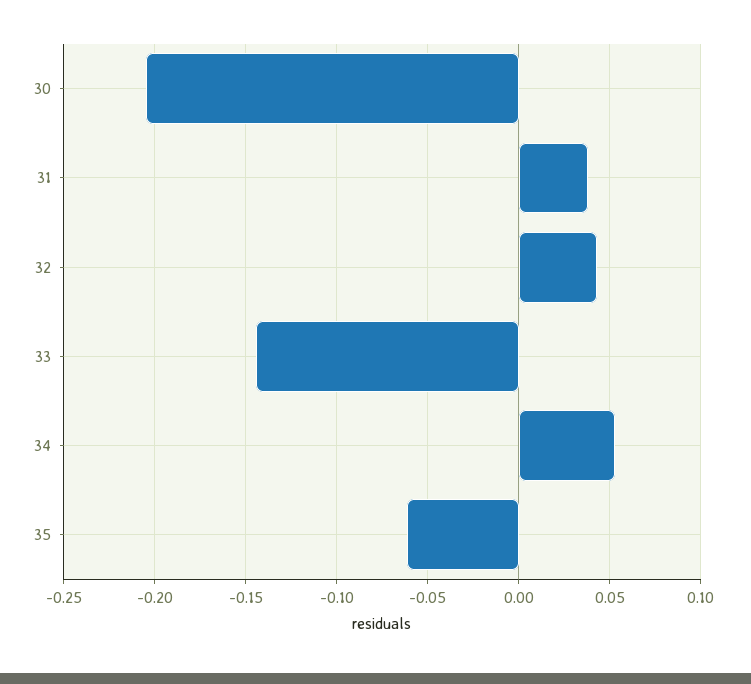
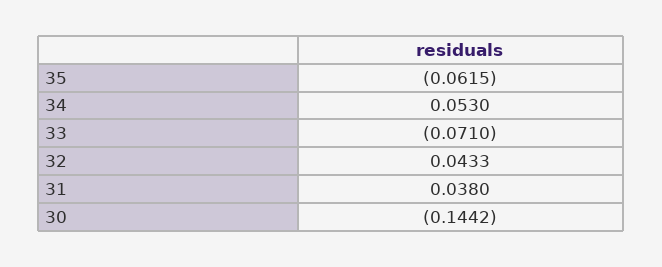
30: -0.205 -> -0.1442
33: -0.145 -> -0.071

